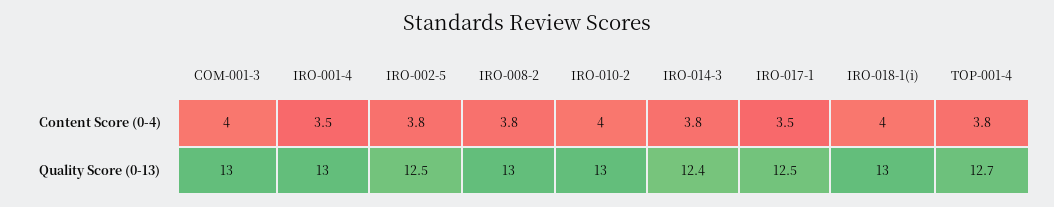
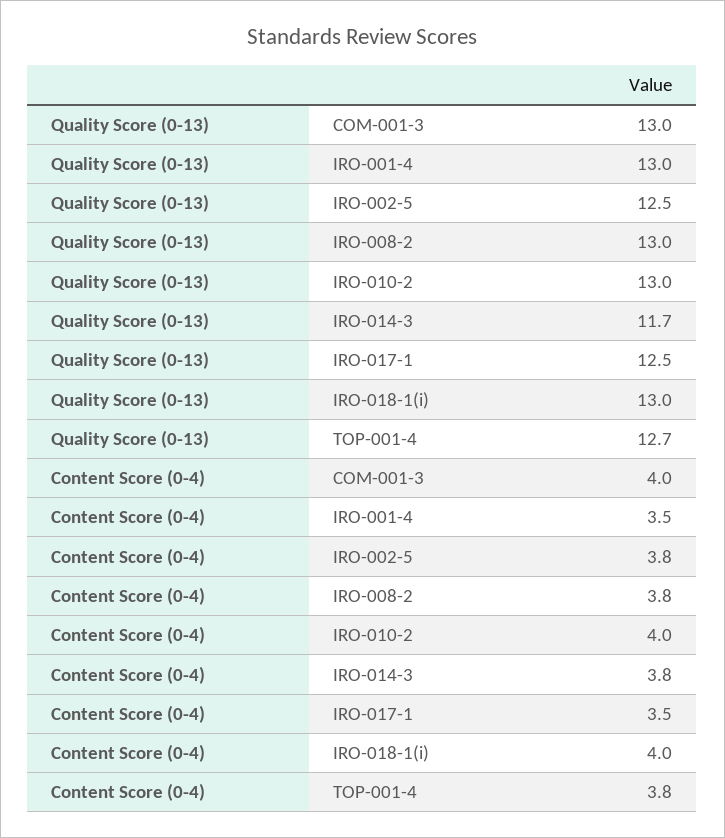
IRO-014-3, Quality Score (0-13): 12.4 -> 11.7

